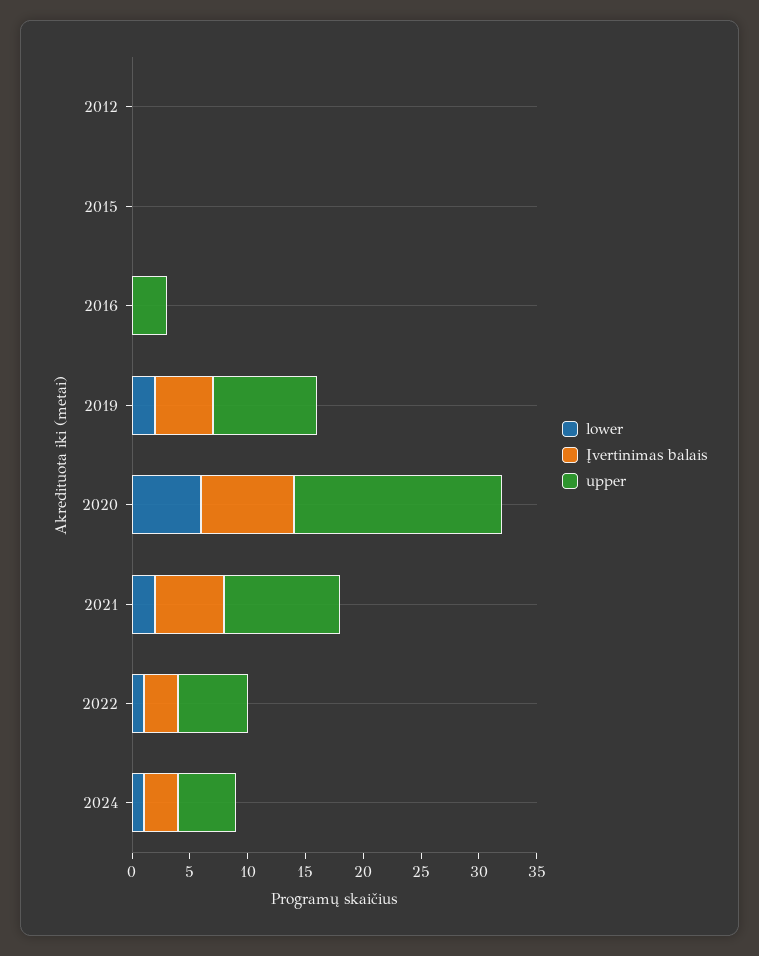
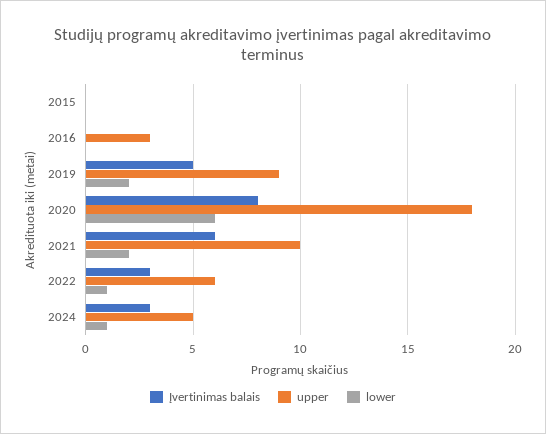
lower, 2012: 0 -> none
Įvertinimas balais, 2012: 0 -> none
upper, 2012: 0 -> none

